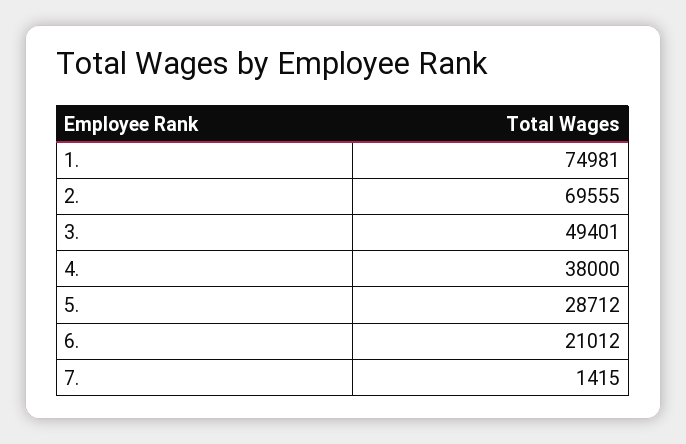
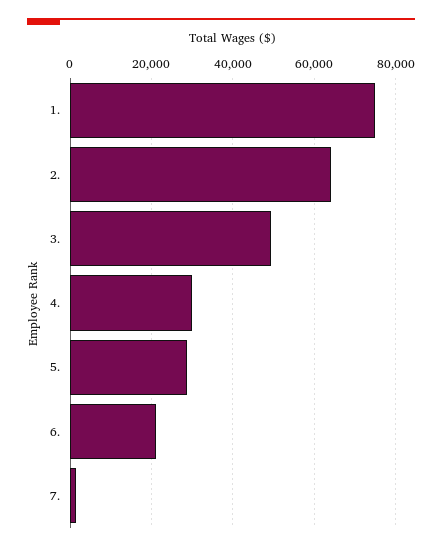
2.: 69555 -> 64000
4.: 38000 -> 30000

